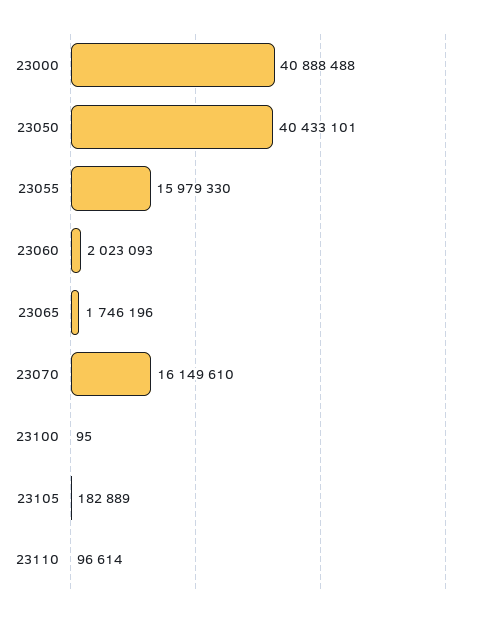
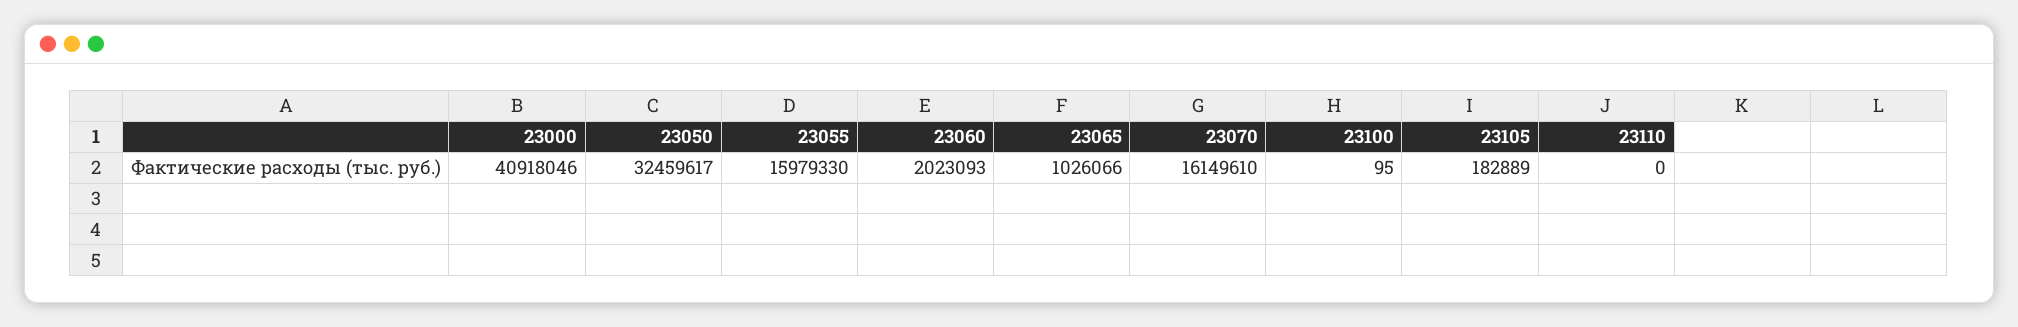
23000: 40888488 -> 40918046
23050: 40433101 -> 32459617
23065: 1746196 -> 1026066
23110: 96614 -> 0

